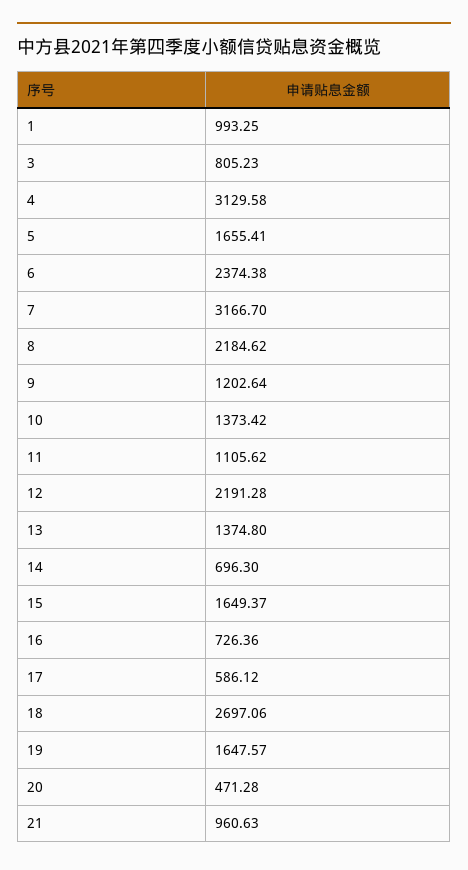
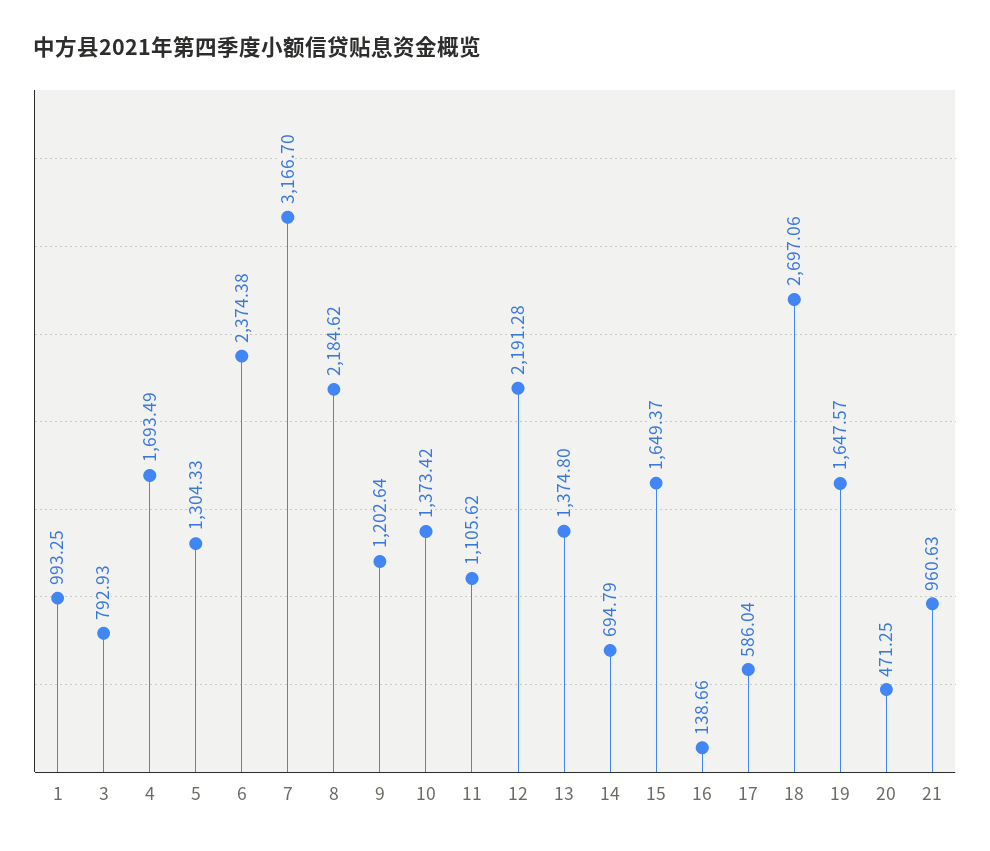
3: 805.23 -> 792.93
4: 3129.58 -> 1693.49
5: 1655.41 -> 1304.33
14: 696.3 -> 694.79
16: 726.36 -> 138.66
17: 586.12 -> 586.04
20: 471.28 -> 471.25

